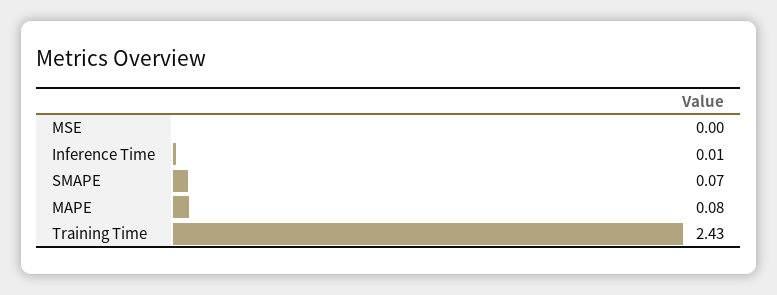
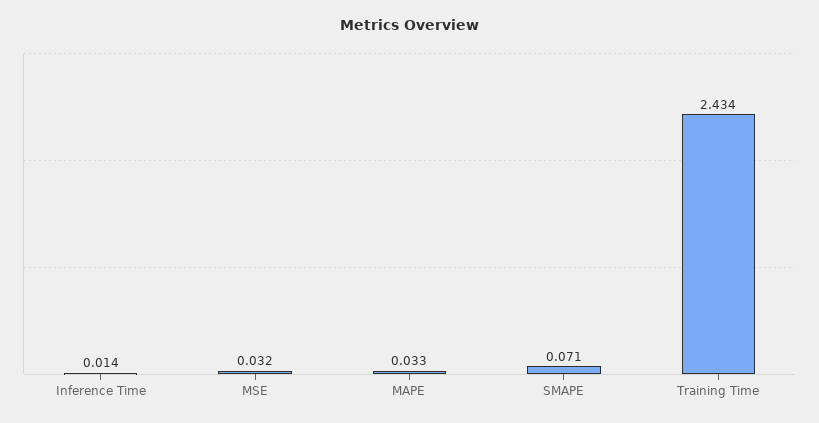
MSE: 0 -> 0.032
MAPE: 0.08 -> 0.033

